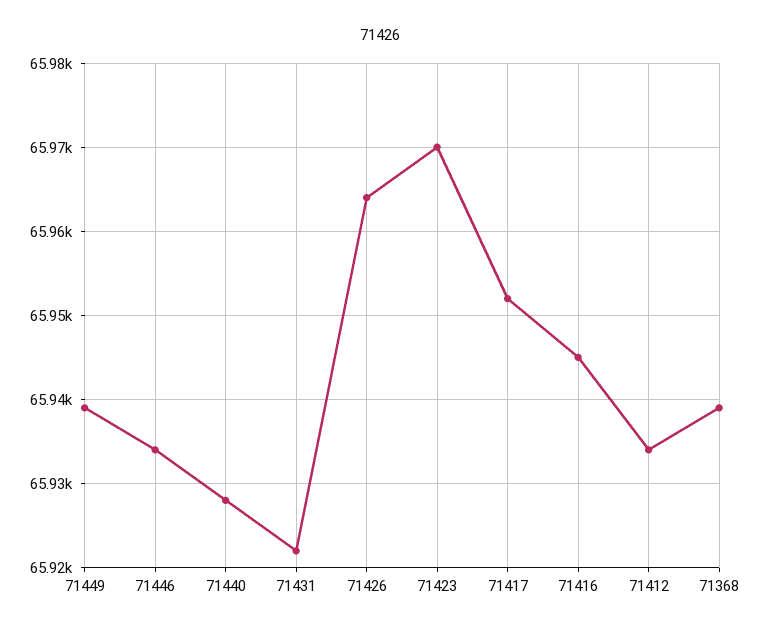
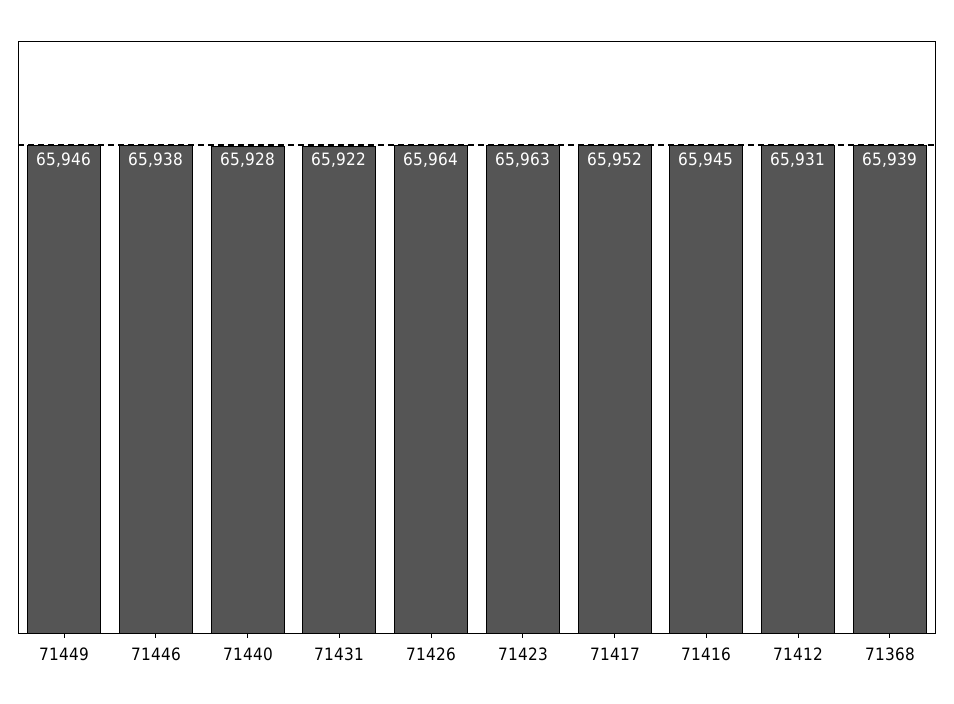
71449: 65939 -> 65946
71446: 65934 -> 65938
71423: 65970 -> 65963
71412: 65934 -> 65931

